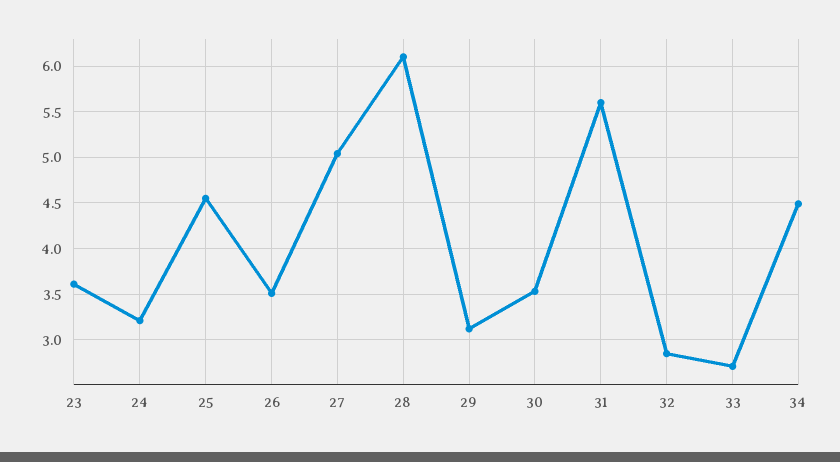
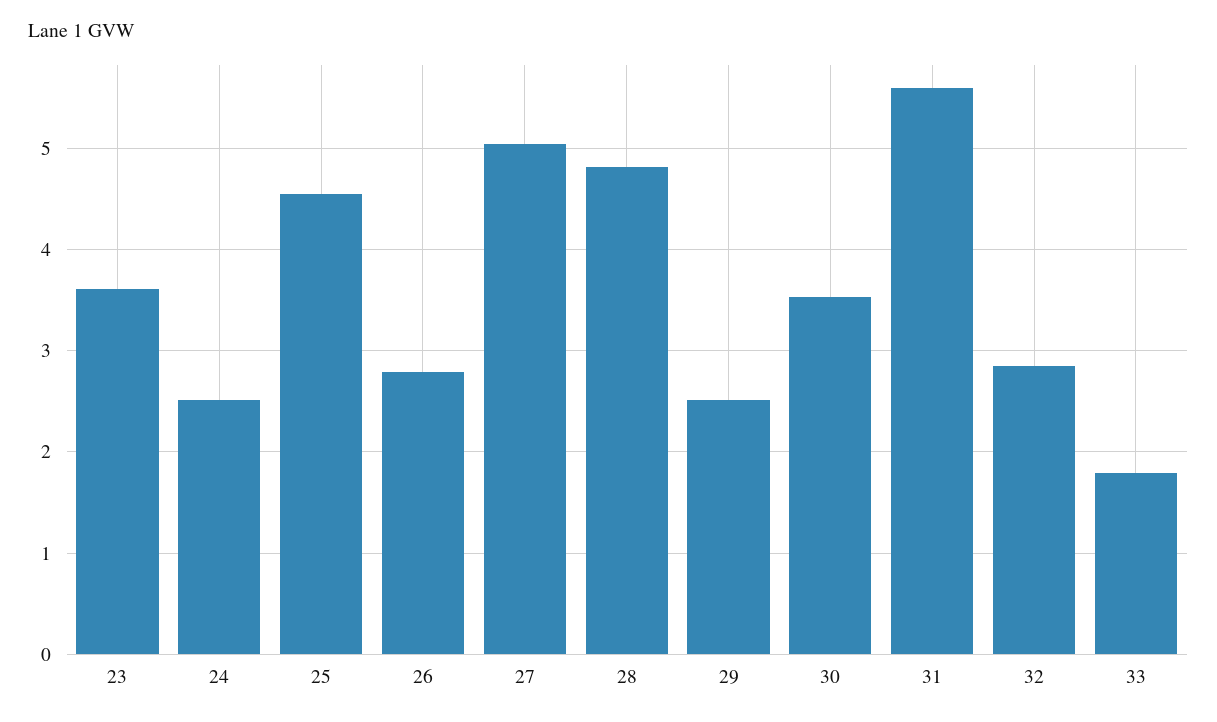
24: 3.2 -> 2.5
26: 3.5 -> 2.8
28: 6.1 -> 4.8
29: 3.1 -> 2.5
33: 2.7 -> 1.8
34: 4.5 -> none

